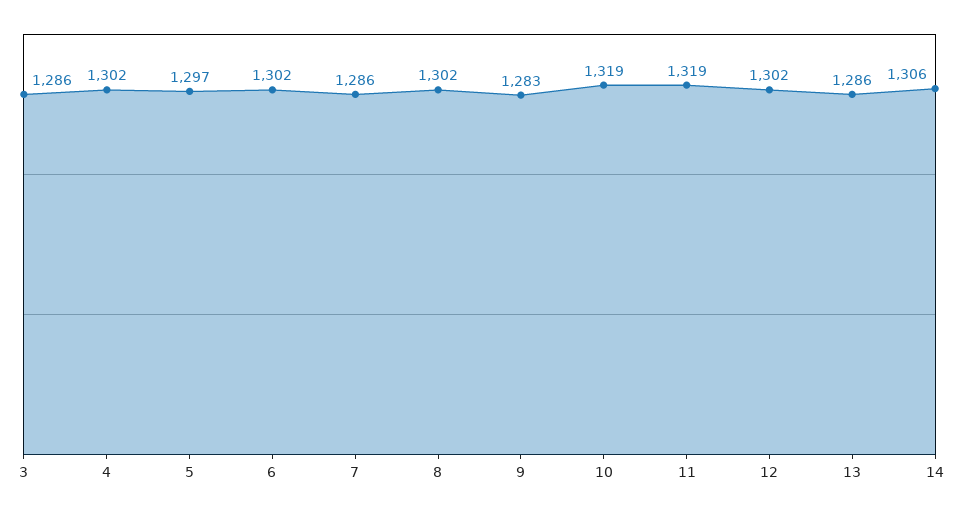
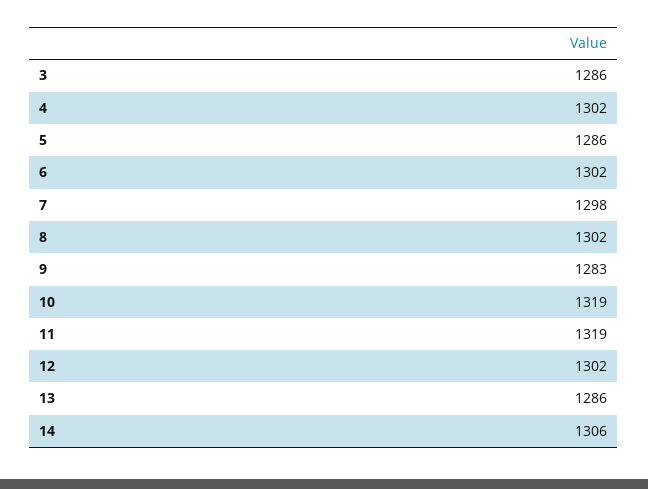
5: 1297 -> 1286
7: 1286 -> 1298

